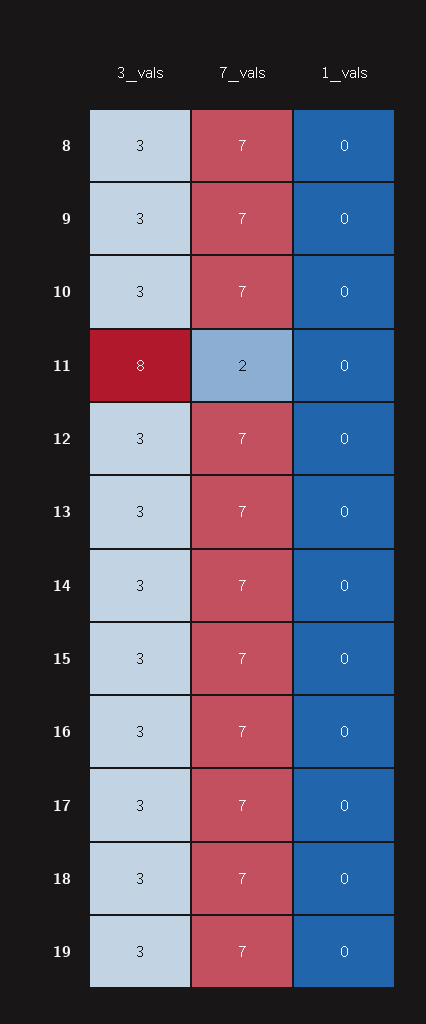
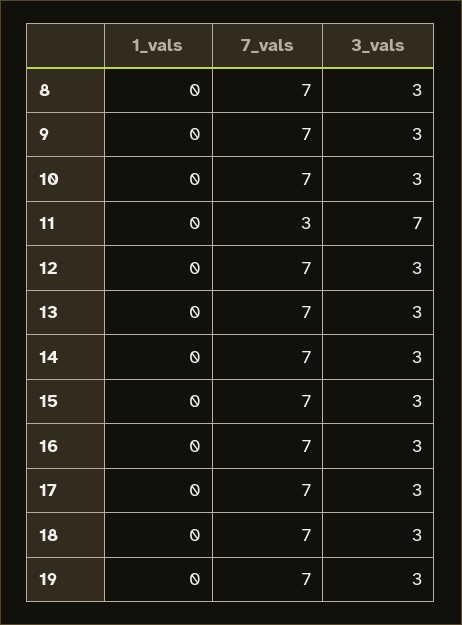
3_vals, 11: 8 -> 7
7_vals, 11: 2 -> 3

